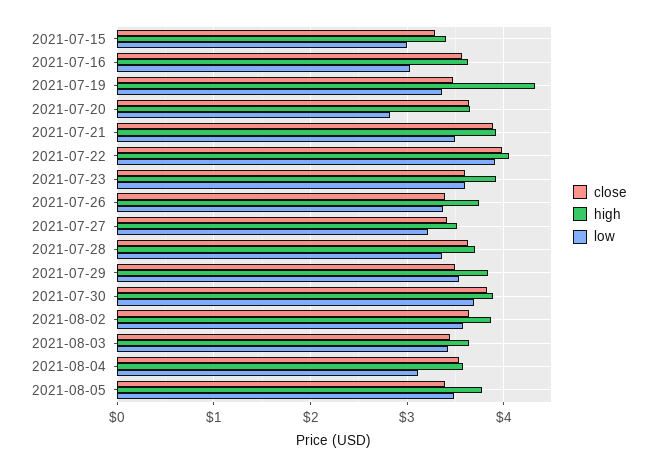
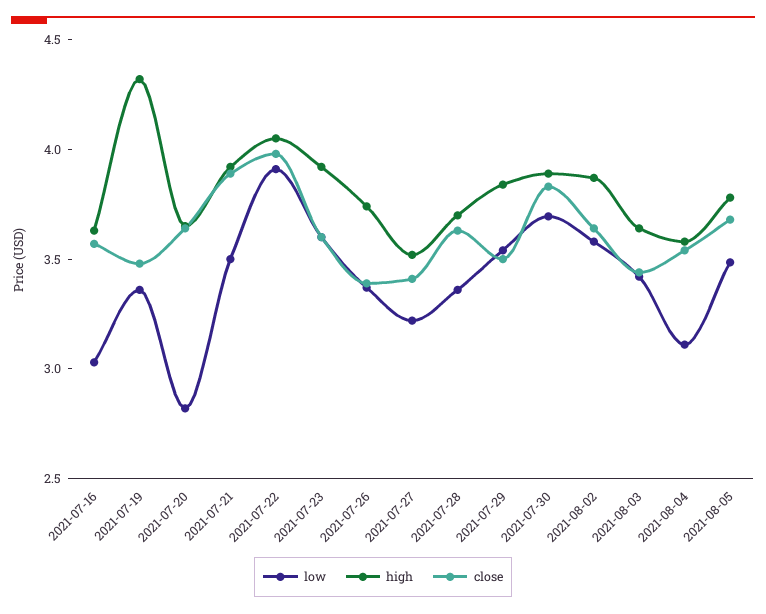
close, 2021-07-15: 3.3 -> none
high, 2021-07-15: 3.4 -> none
low, 2021-07-15: 3 -> none
close, 2021-08-05: 3.4 -> 3.7

